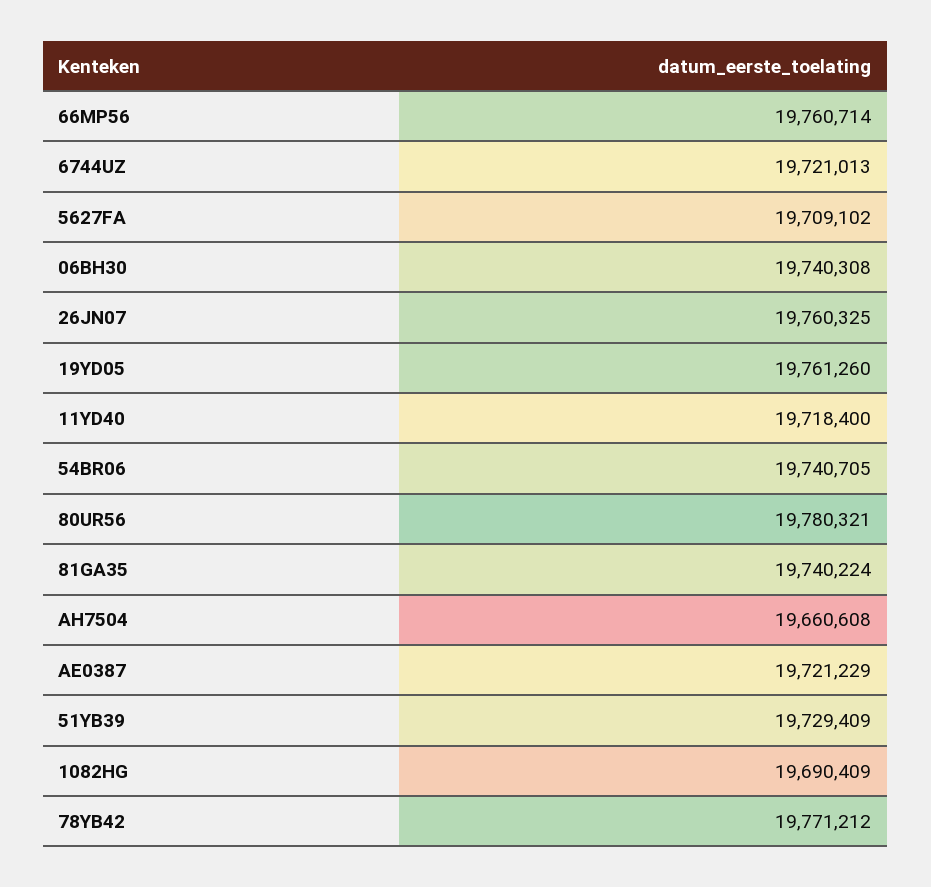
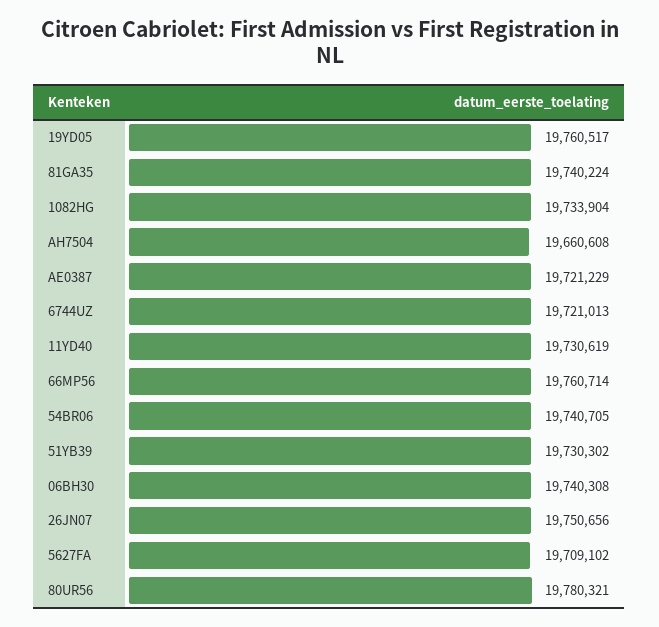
26JN07: 19760325 -> 19750656
19YD05: 19761260 -> 19760517
11YD40: 19718400 -> 19730619
51YB39: 19729409 -> 19730302
1082HG: 19690409 -> 19733904
78YB42: 19771212 -> none

